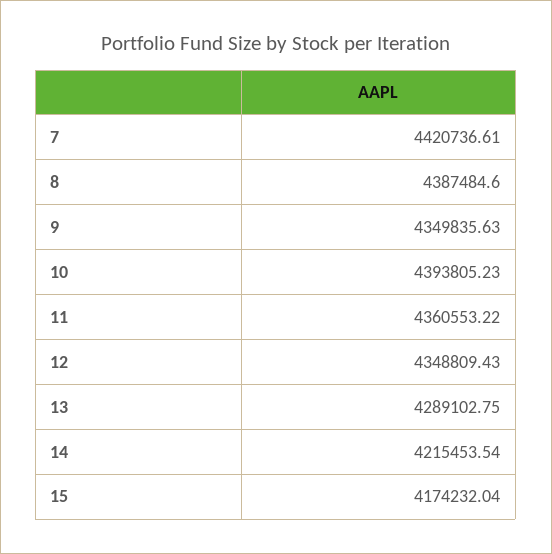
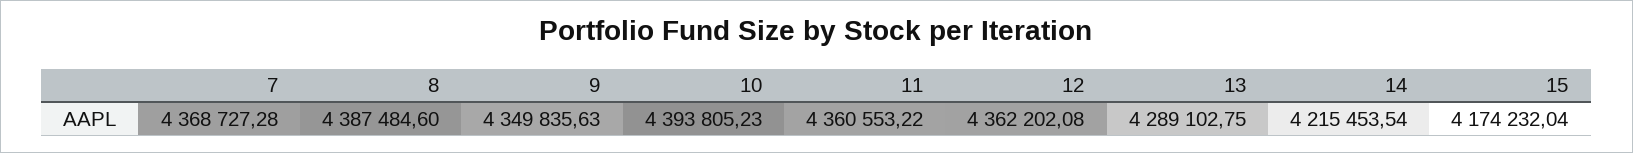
7: 4420736.61 -> 4368727.28
12: 4348809.43 -> 4362202.08

